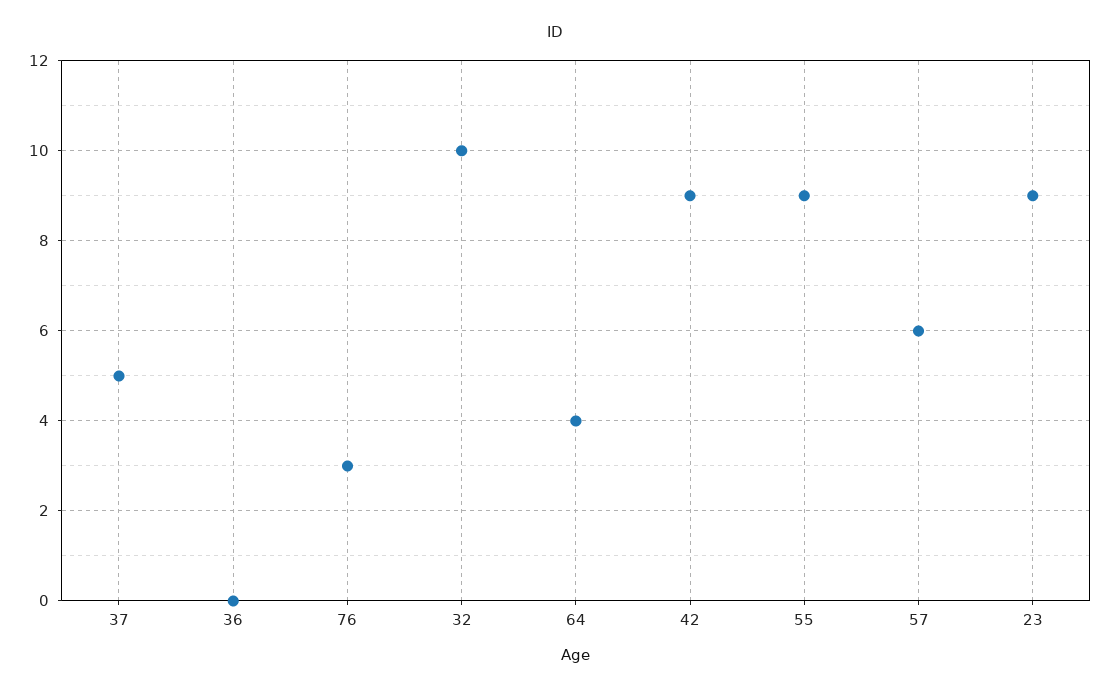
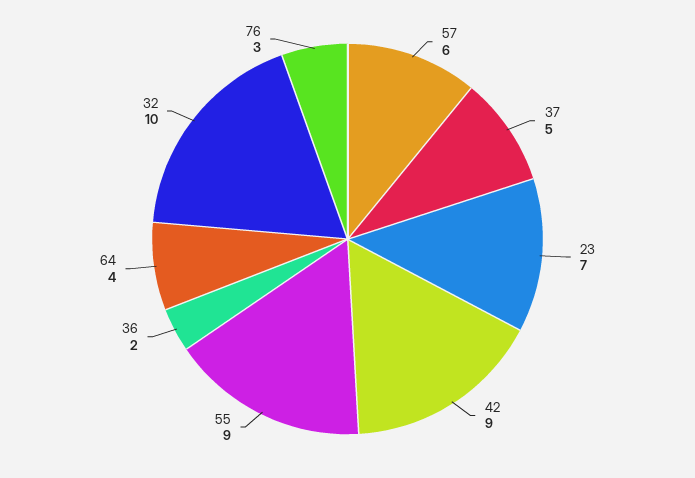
36: 0 -> 2
23: 9 -> 7

